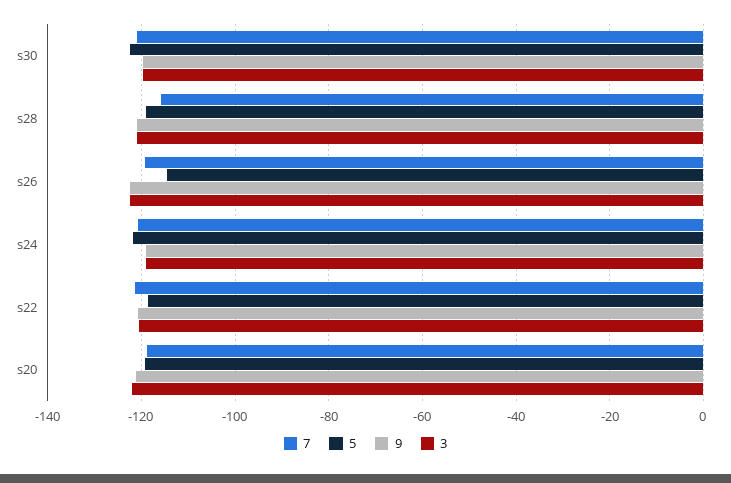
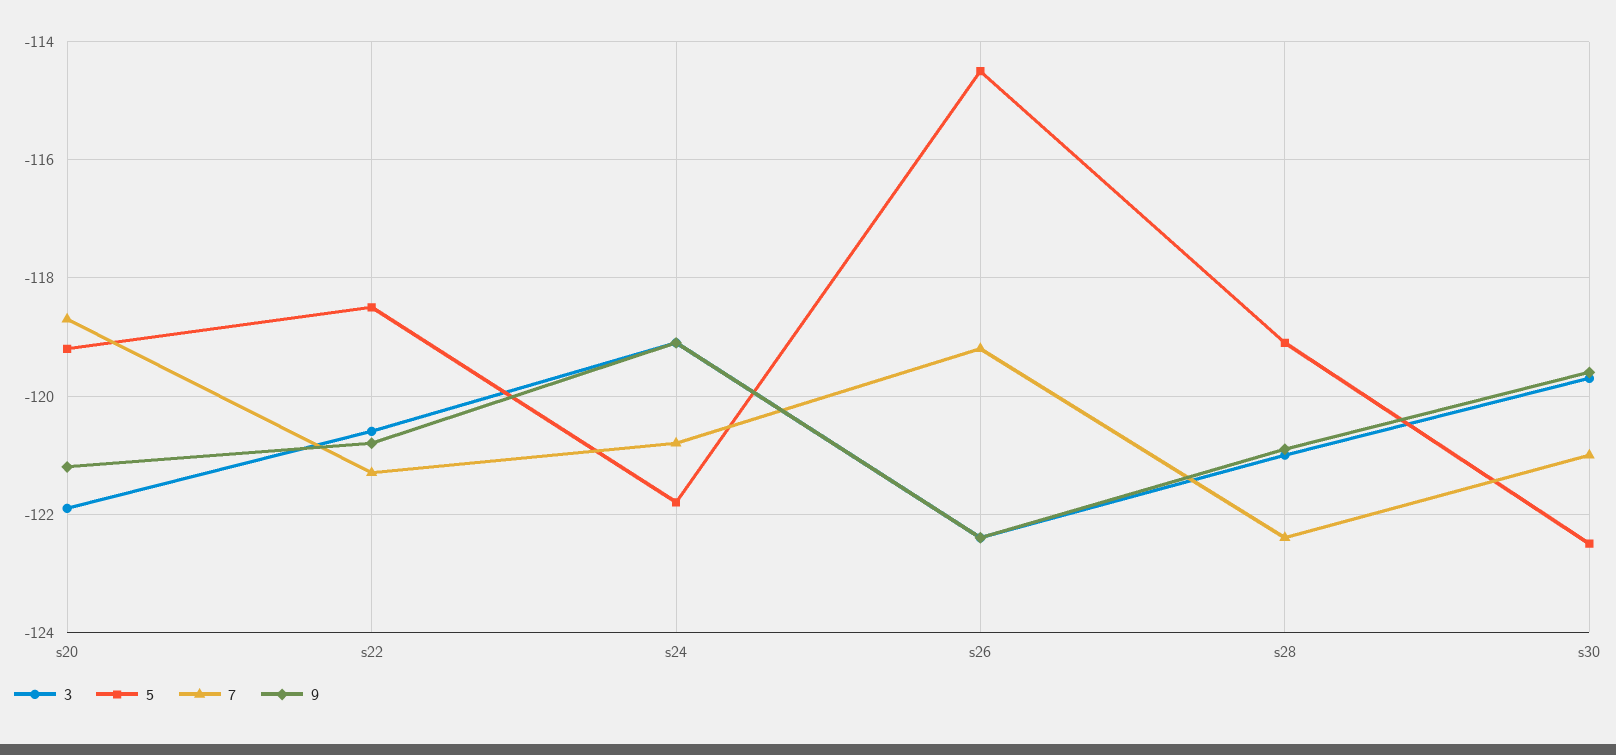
7, s28: -116 -> -122.5

